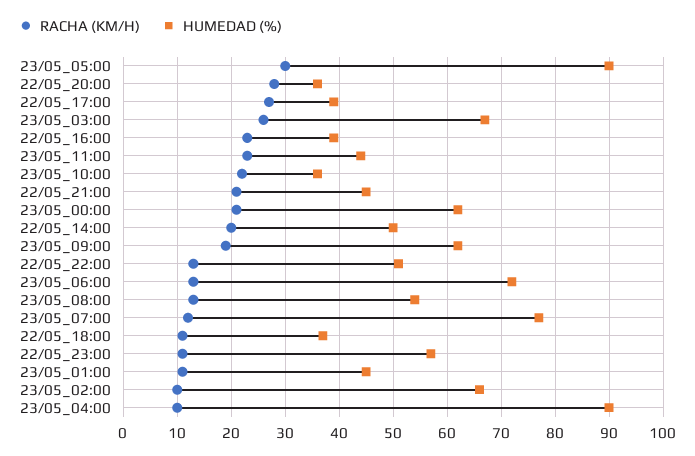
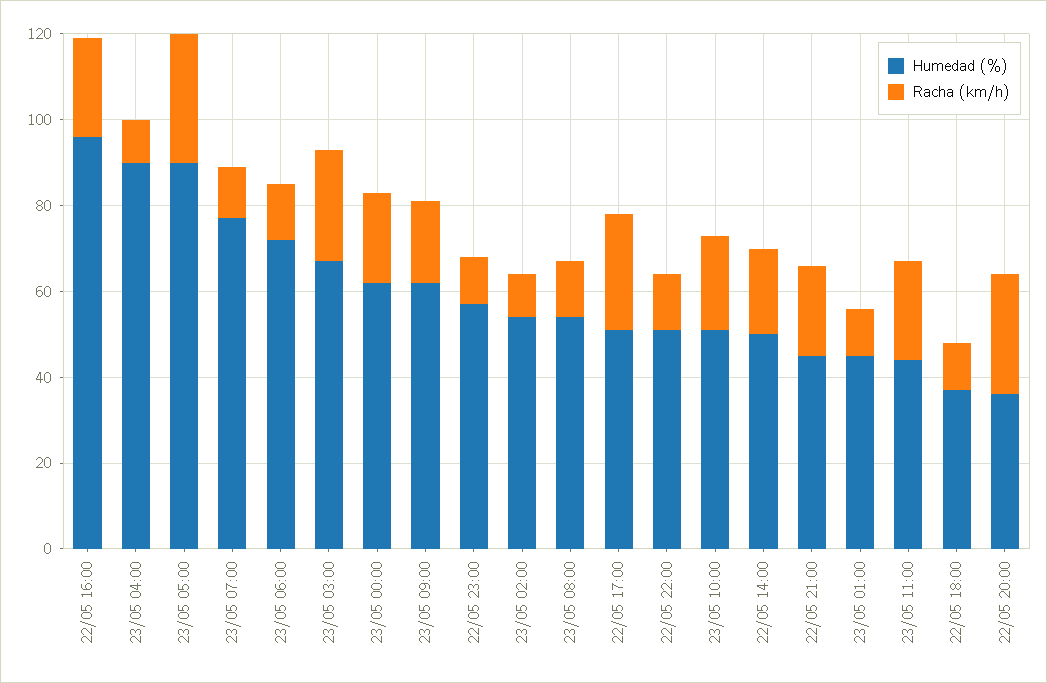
HUMEDAD (%), 22/05_17:00: 40 -> 50
HUMEDAD (%), 22/05_16:00: 40 -> 95
HUMEDAD (%), 23/05_10:00: 35 -> 50
HUMEDAD (%), 23/05_02:00: 65 -> 55

